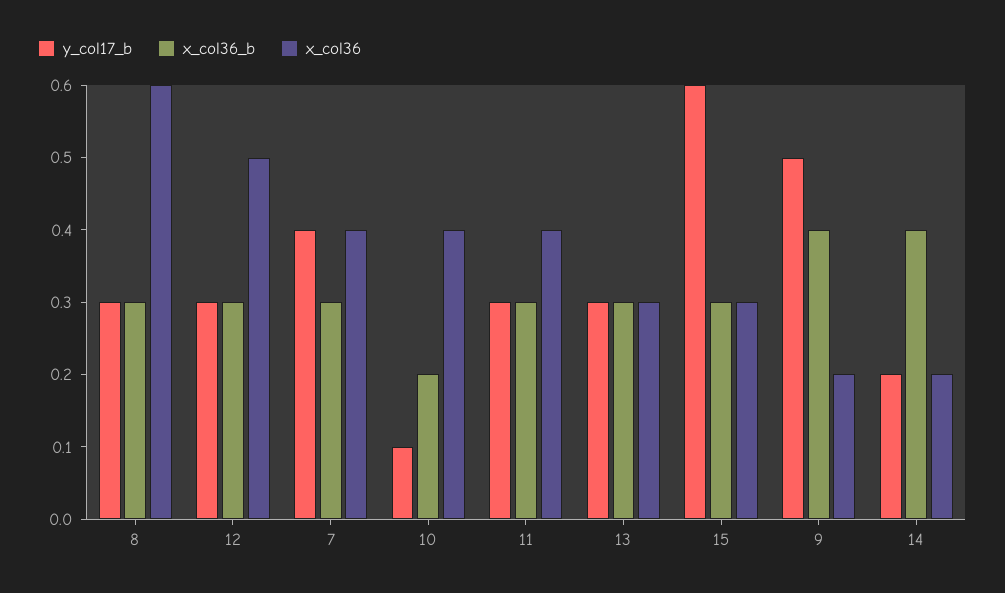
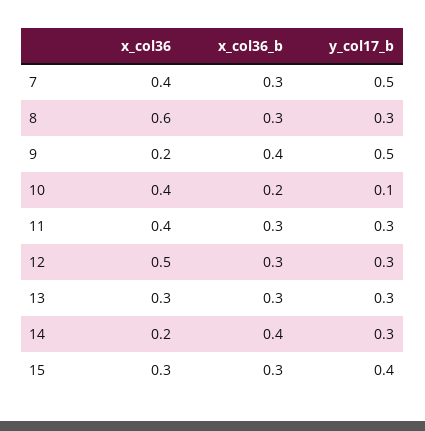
y_col17_b, 7: 0.4 -> 0.5
y_col17_b, 15: 0.6 -> 0.4
y_col17_b, 14: 0.2 -> 0.3

